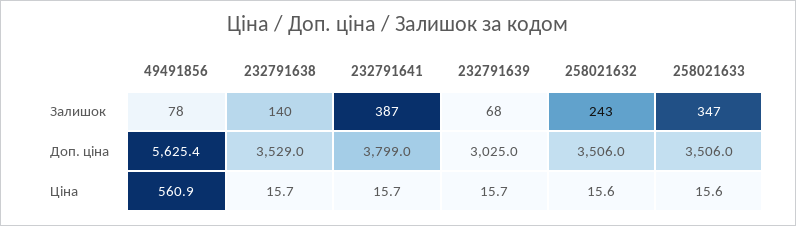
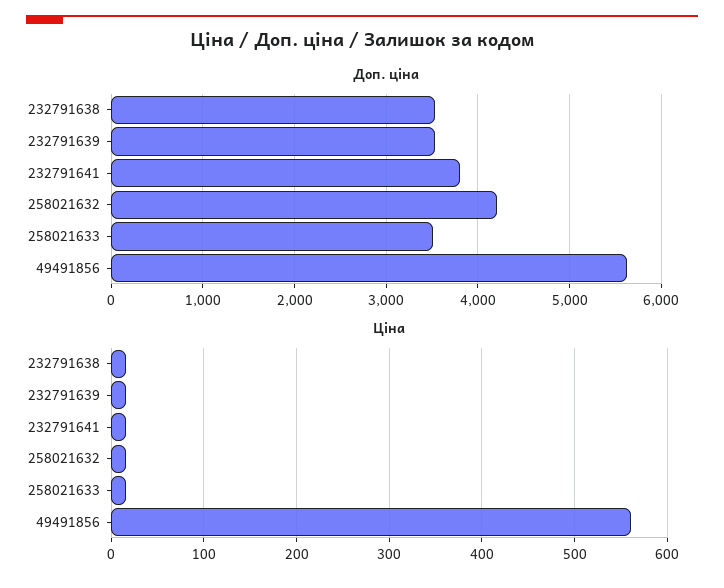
Залишок, 49491856: 78 -> none
Залишок, 232791638: 140 -> none
Залишок, 232791641: 387 -> none
Залишок, 232791639: 68 -> none
Залишок, 258021632: 243 -> none
Залишок, 258021633: 347 -> none
Доп. ціна, 232791639: 3025 -> 3500
Доп. ціна, 258021632: 3506 -> 4200

